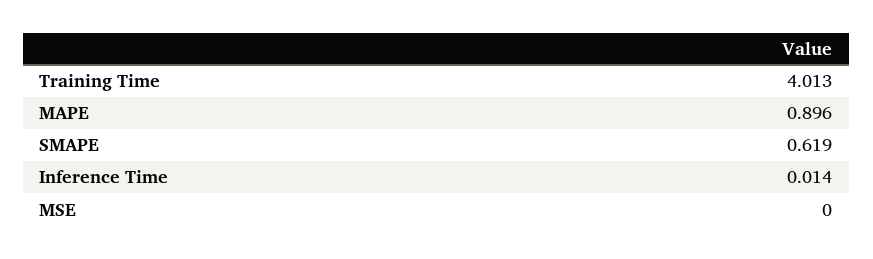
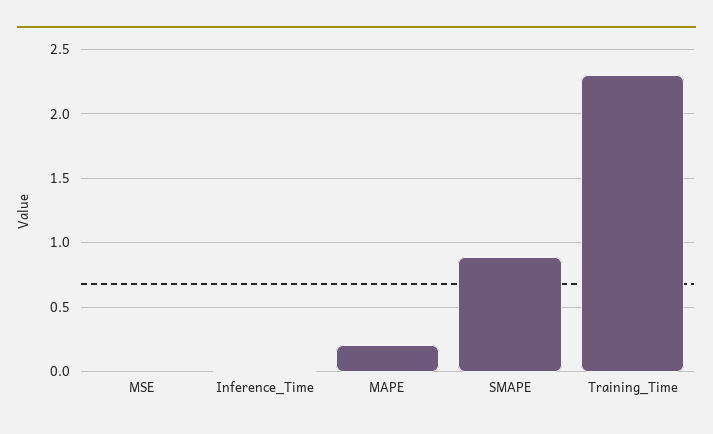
Training Time: 4.013 -> 2.3
MAPE: 0.896 -> 0.2
SMAPE: 0.619 -> 0.9

